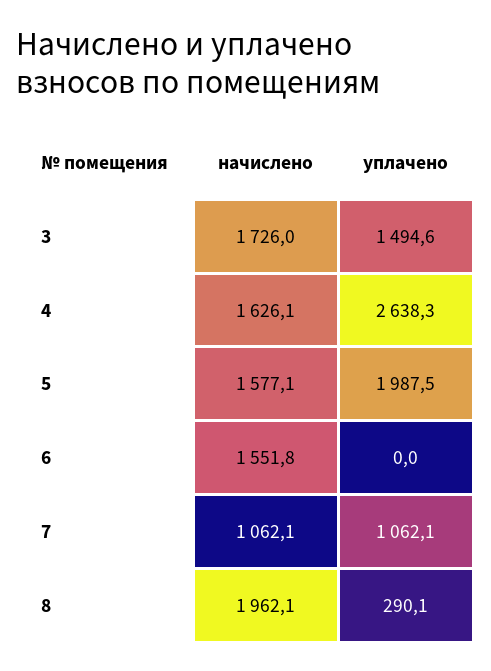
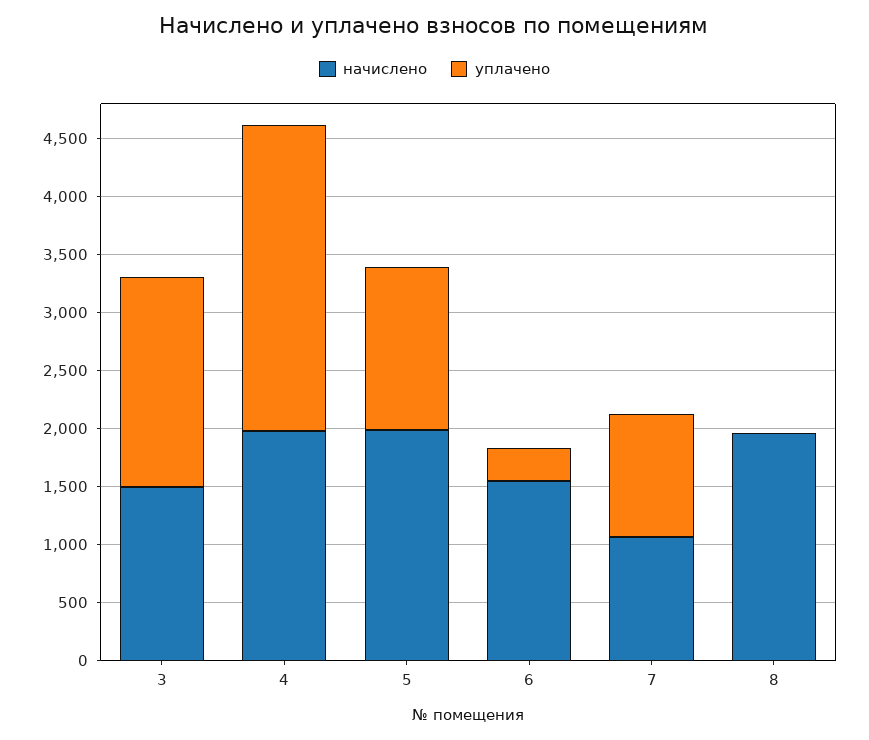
начислено, 3: 1726 -> 1500
уплачено, 3: 1494.6 -> 1800
начислено, 4: 1626.1 -> 2000
начислено, 5: 1577.1 -> 2000
уплачено, 5: 1987.5 -> 1400
уплачено, 6: 0 -> 300
уплачено, 8: 290.1 -> 0

